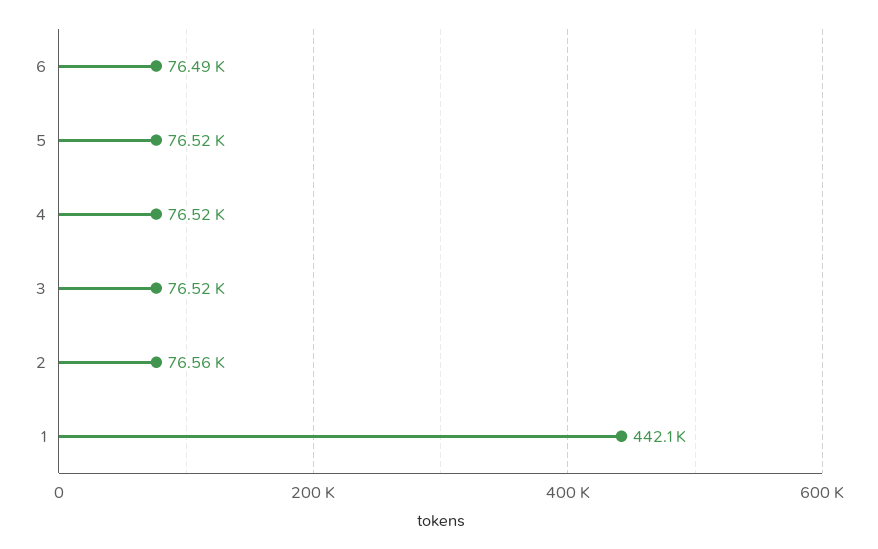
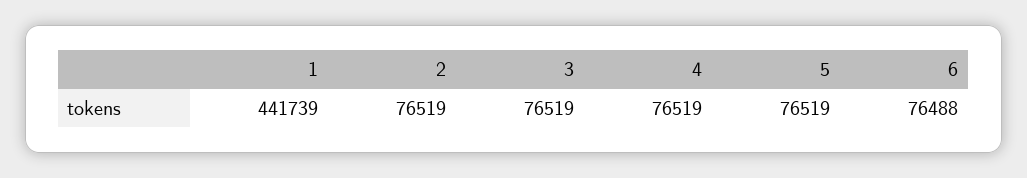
2: 76560 -> 76519
1: 442100 -> 441739

